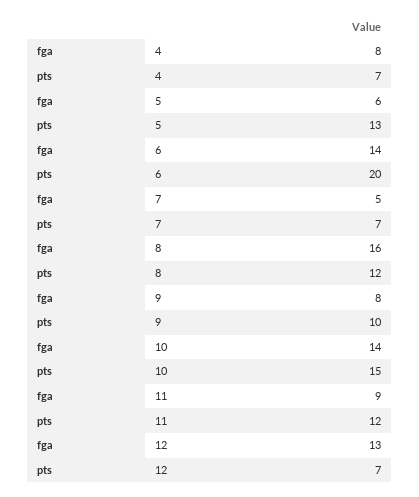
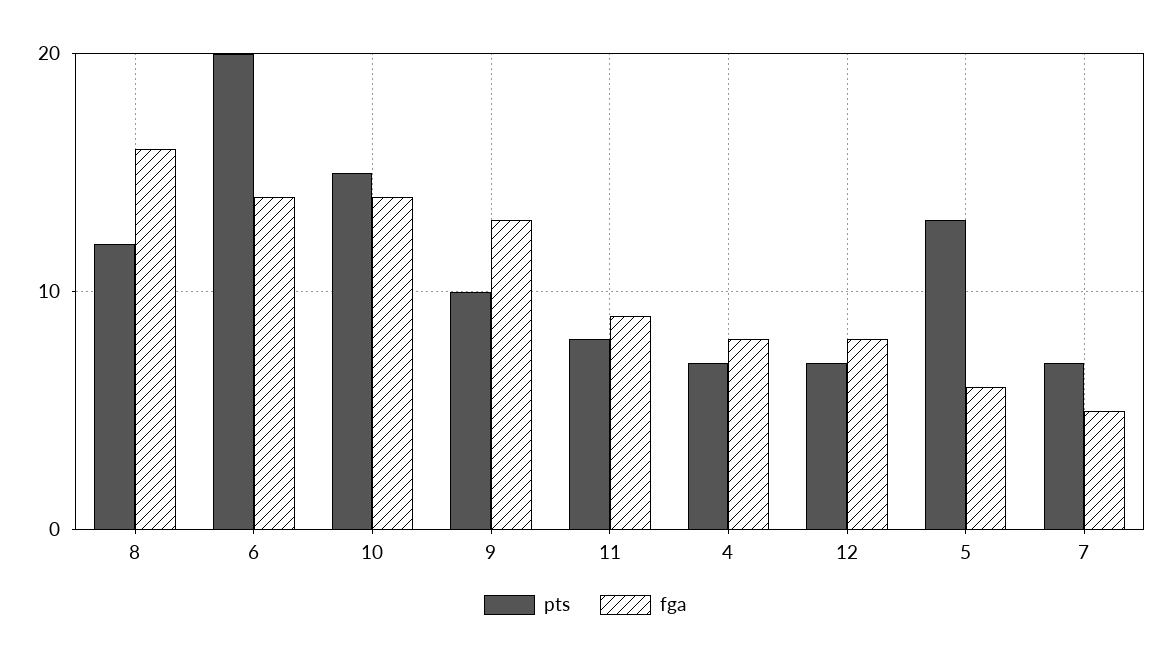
fga, 9: 8 -> 13
pts, 11: 12 -> 8
fga, 12: 13 -> 8

